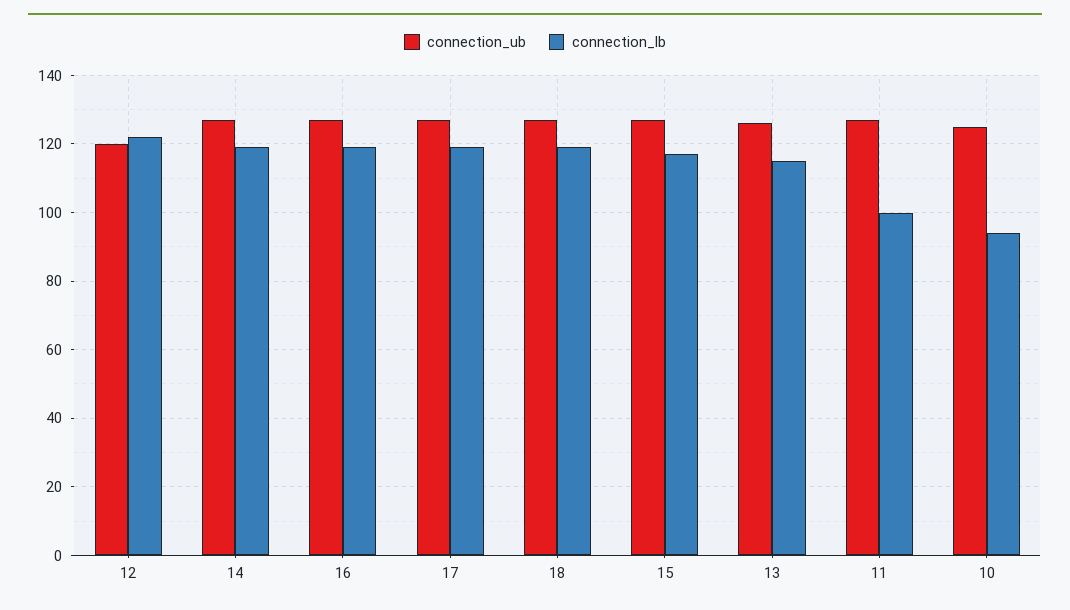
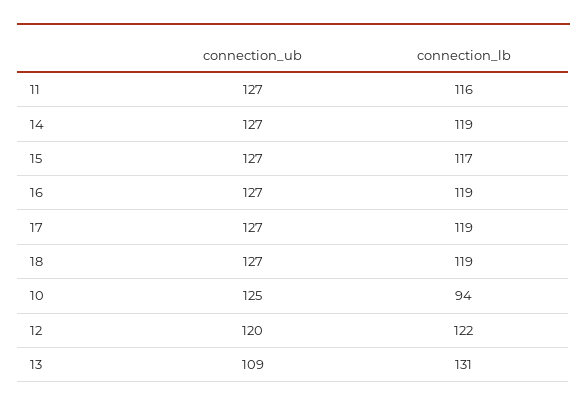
connection_ub, 13: 125 -> 109
connection_lb, 13: 115 -> 131
connection_lb, 11: 100 -> 116

